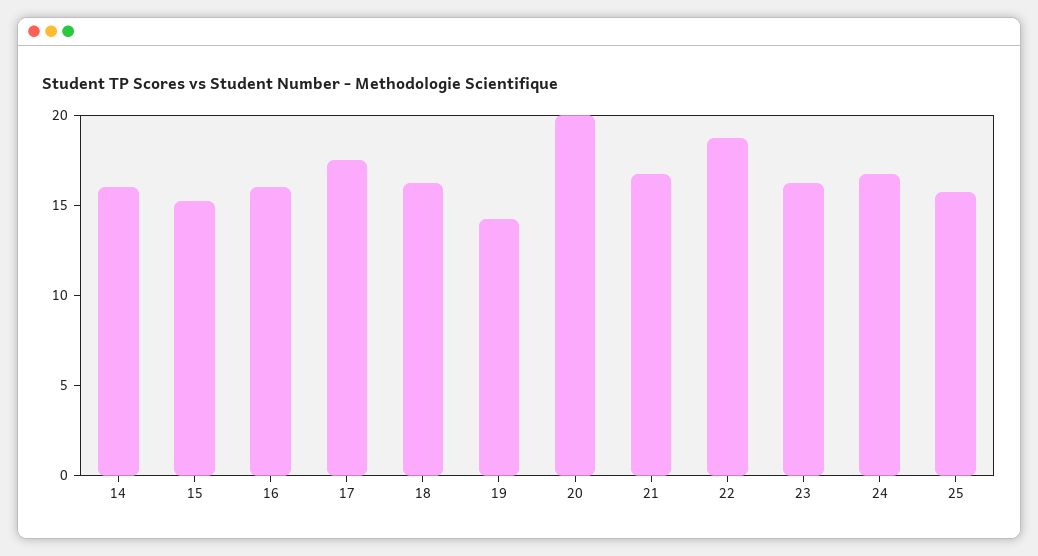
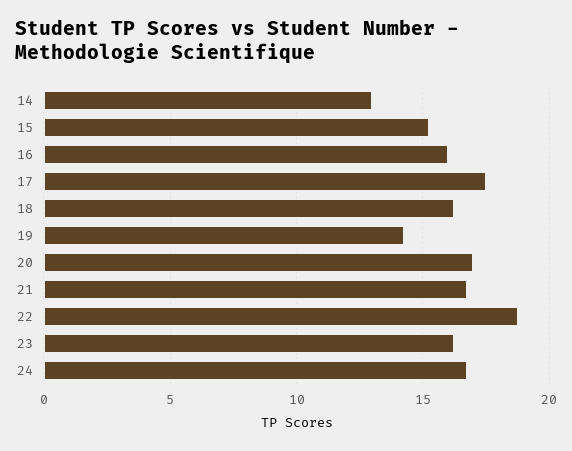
14: 16 -> 13
20: 20 -> 17
25: 16 -> none

